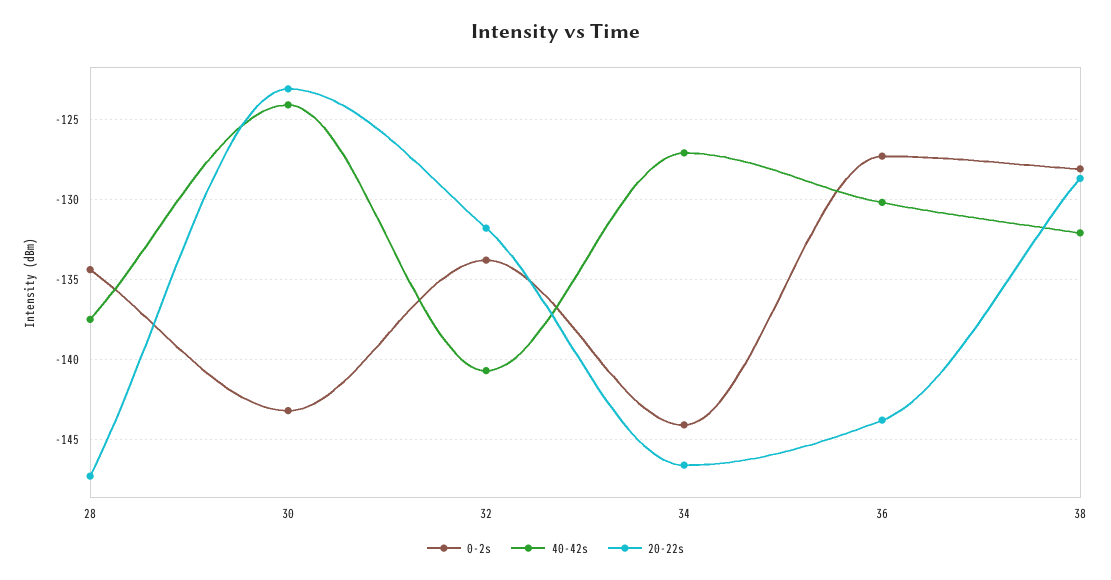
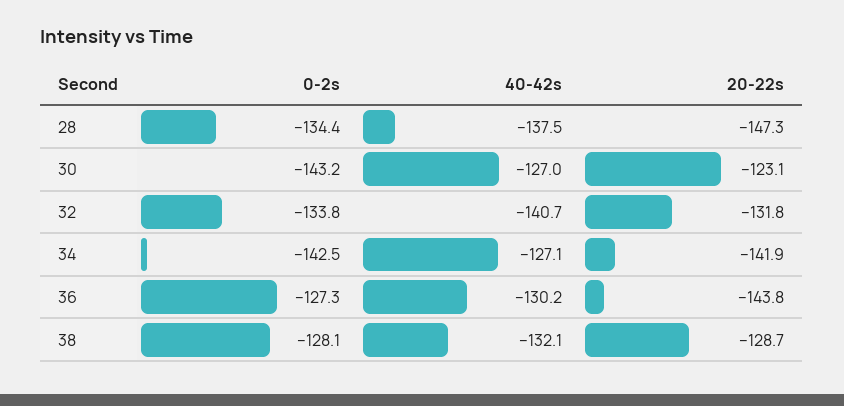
40-42s, 30: -124 -> -127
0-2s, 34: -144 -> -142.5
20-22s, 34: -146.5 -> -141.9

